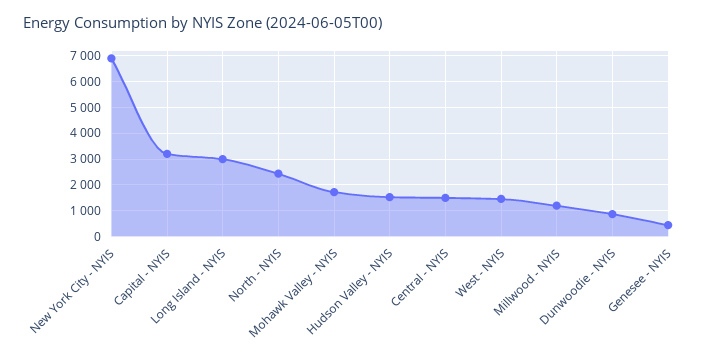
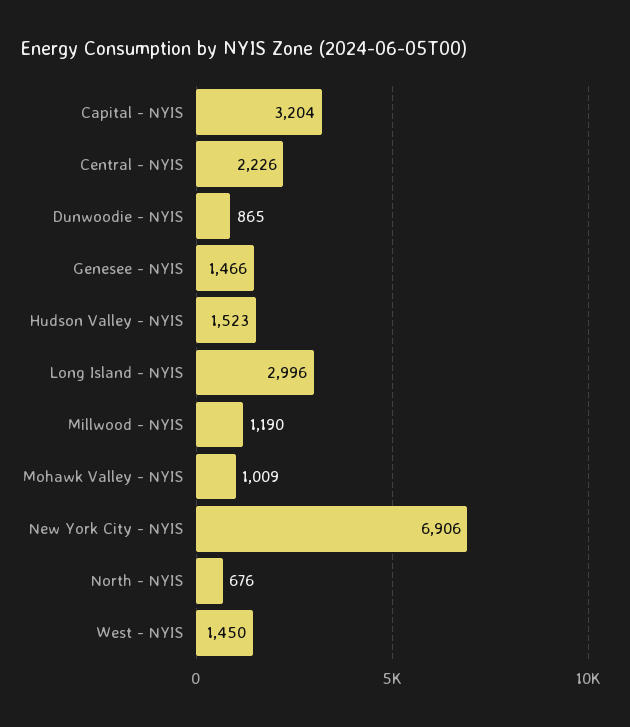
North - NYIS: 2500 -> 676
Mohawk Valley - NYIS: 1750 -> 1009
Central - NYIS: 1500 -> 2226
Genesee - NYIS: 500 -> 1466

